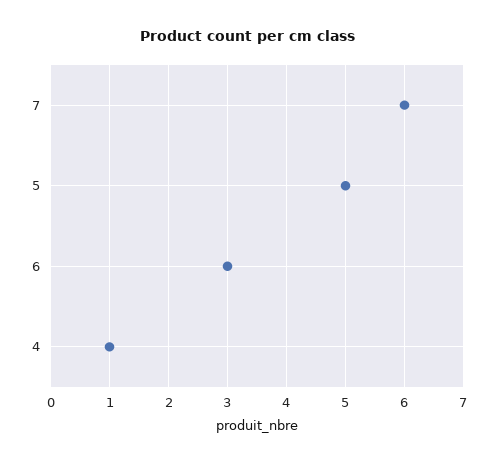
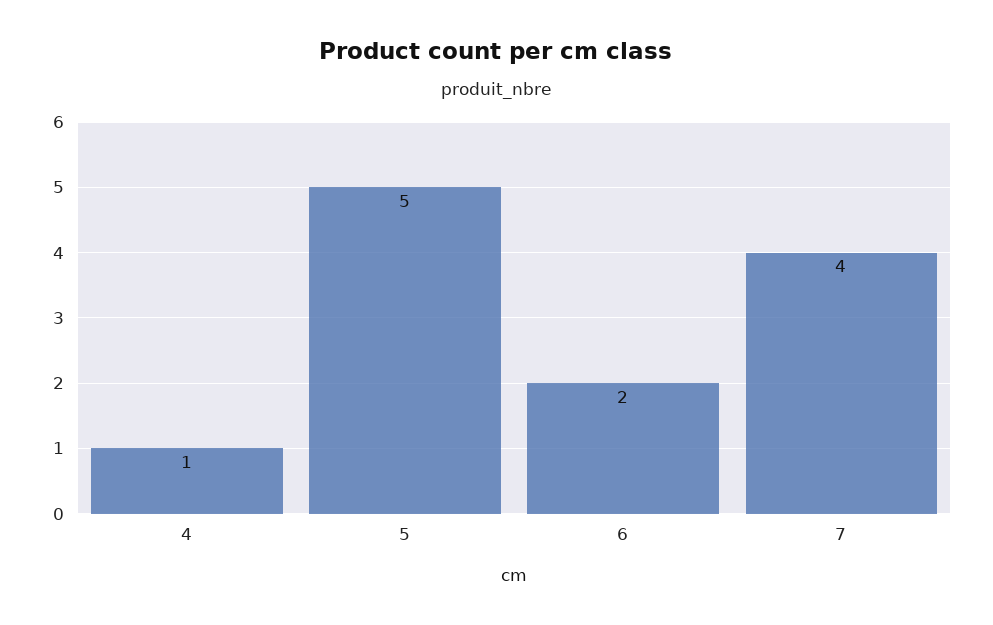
7: 6 -> 4
6: 3 -> 2

